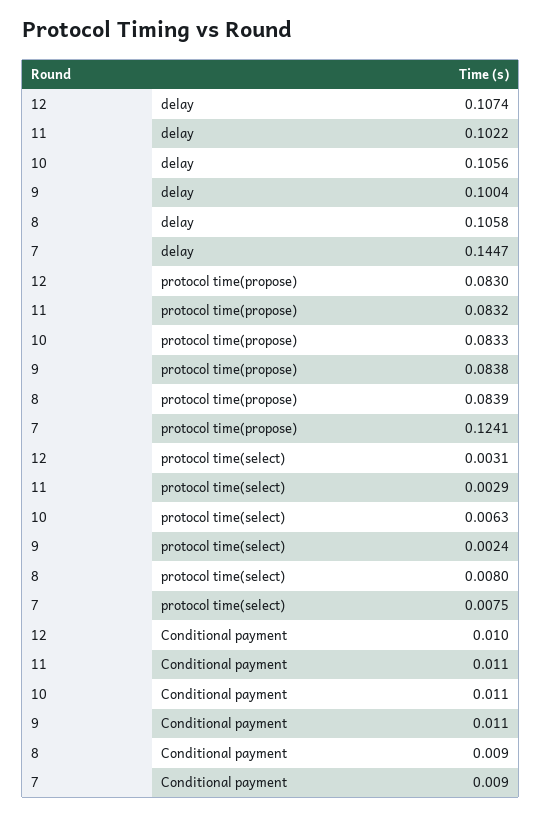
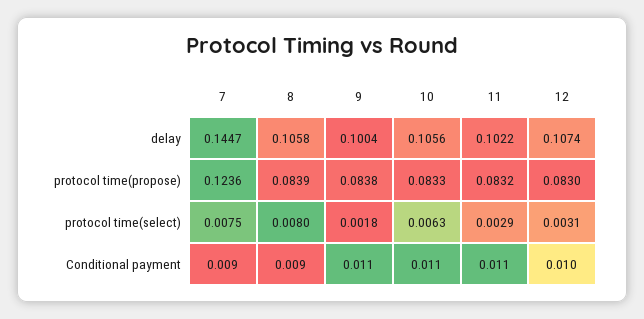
7, protocol time(propose): 0.1241 -> 0.1236
9, protocol time(select): 0.0024 -> 0.0018

